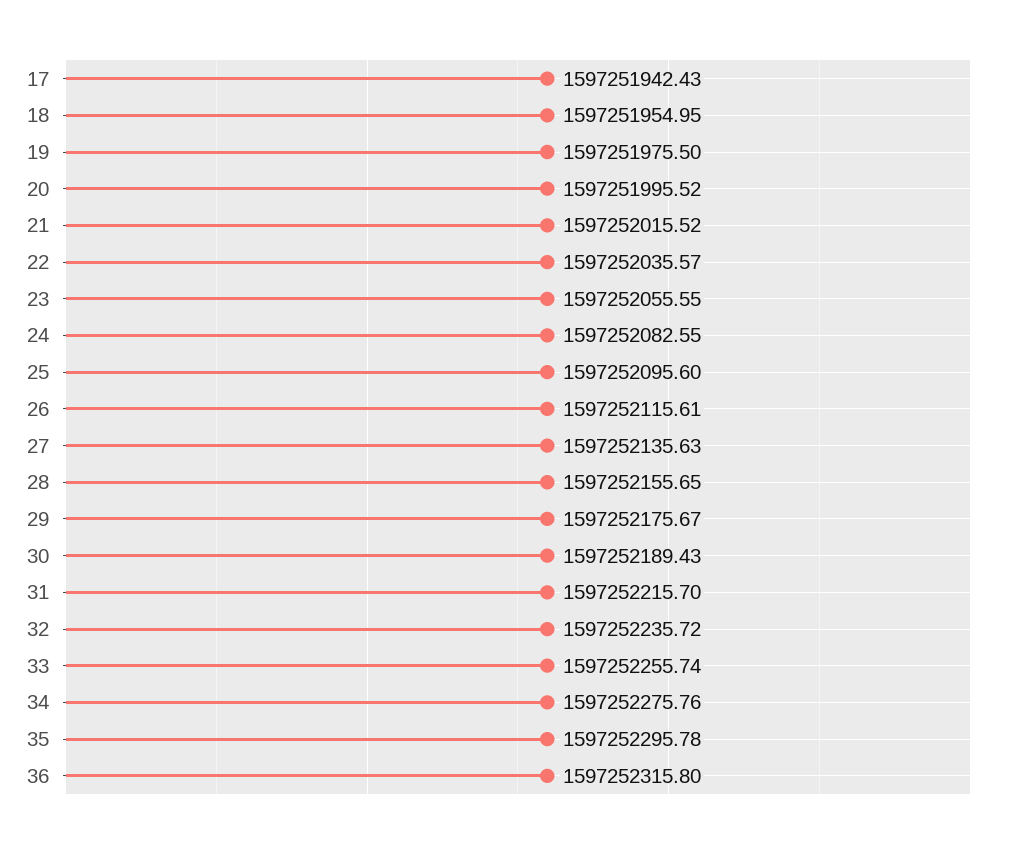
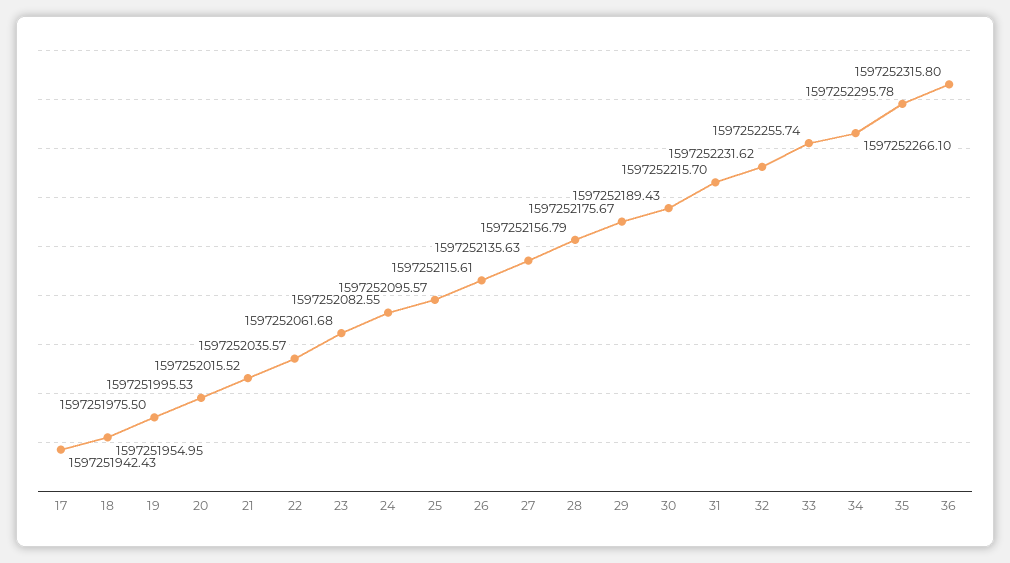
20: 1597251995.52 -> 1597251995.53
23: 1597252055.55 -> 1597252061.68
25: 1597252095.6 -> 1597252095.57
28: 1597252155.65 -> 1597252156.79
32: 1597252235.72 -> 1597252231.62
34: 1597252275.76 -> 1597252266.1

